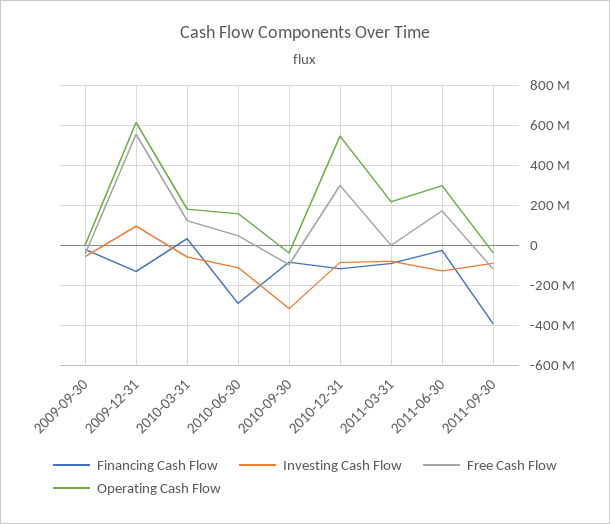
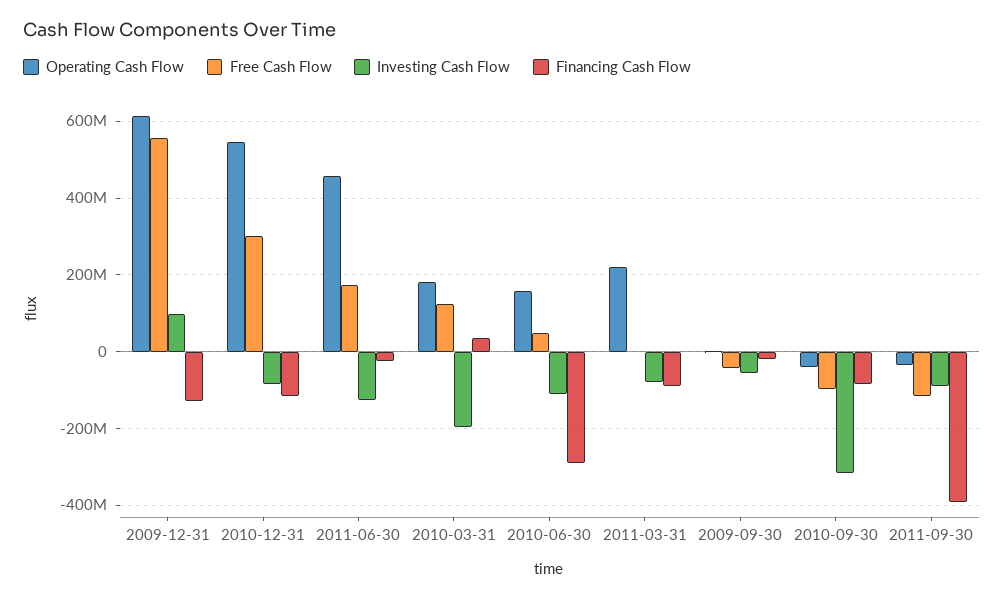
Investing Cash Flow, 2010-03-31: -50000000 -> -200000000
Operating Cash Flow, 2011-06-30: 300000000 -> 460000000

